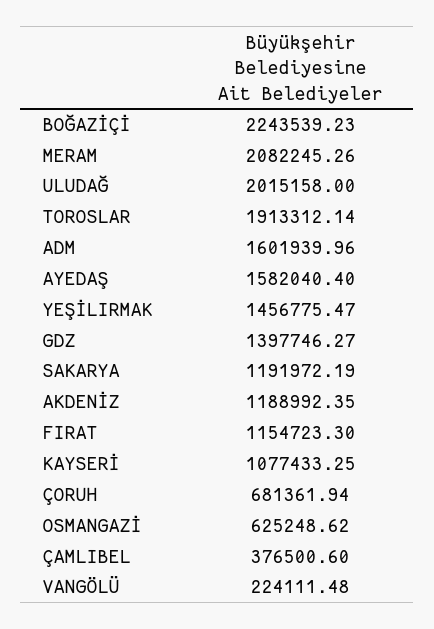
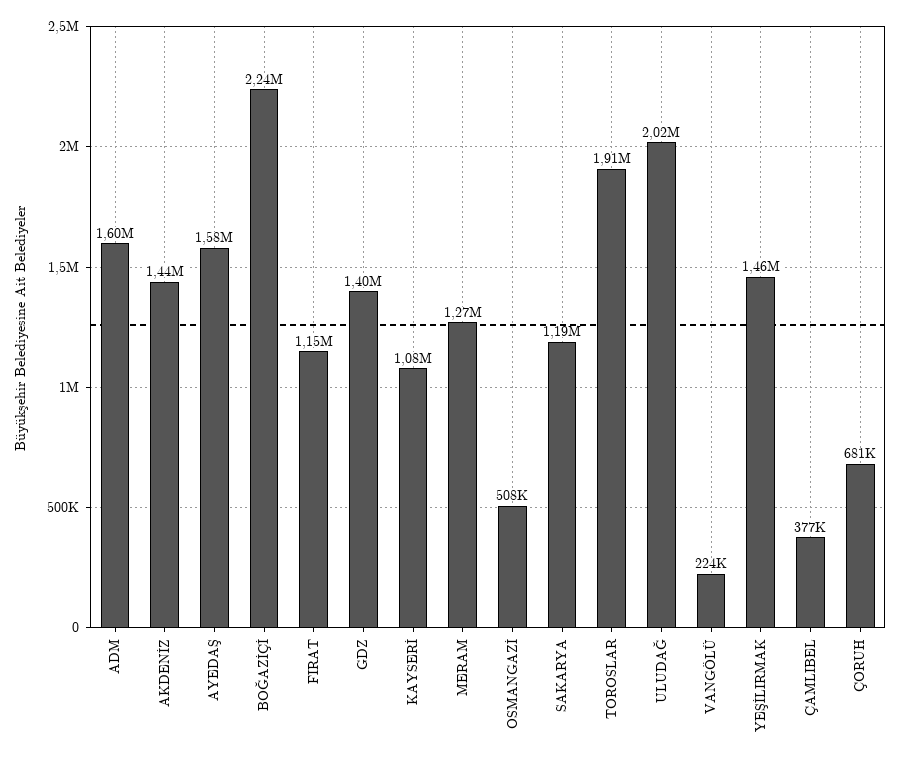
MERAM: 2082245.26 -> 1270000
AKDENİZ: 1188992.35 -> 1440000
OSMANGAZİ: 625248.62 -> 508000

